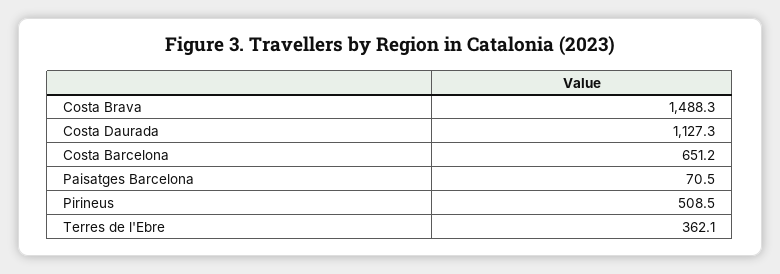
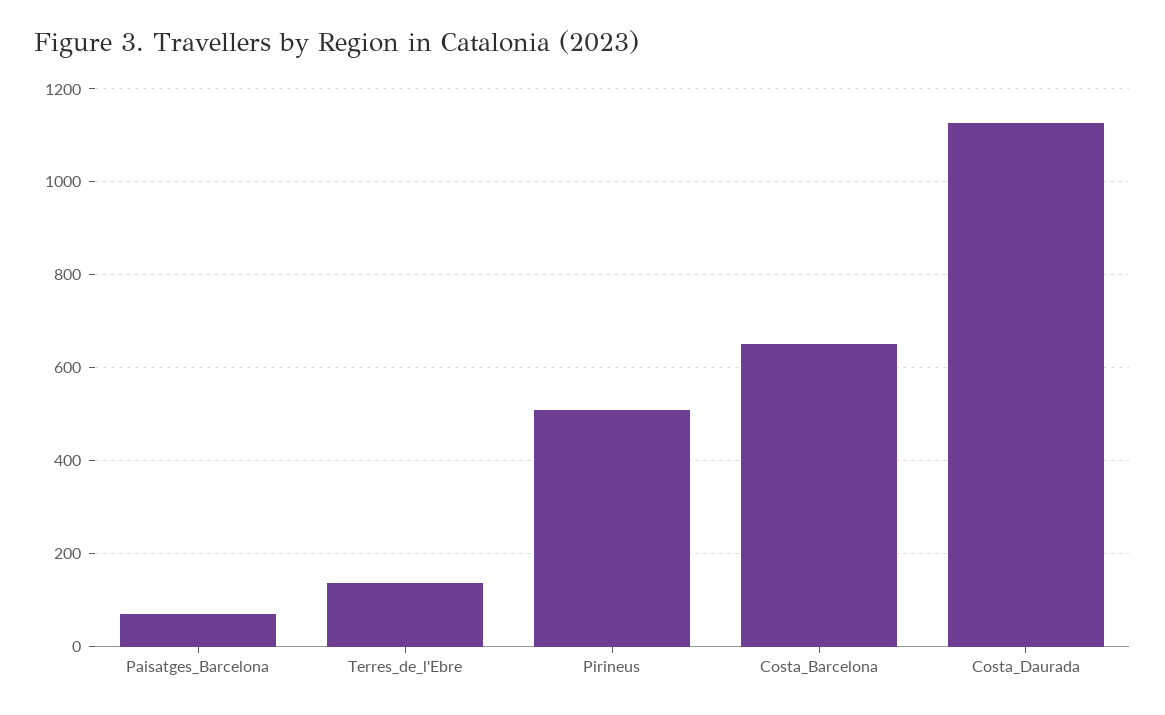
Costa Brava: 1488.3 -> none
Terres de l'Ebre: 362.1 -> 140

